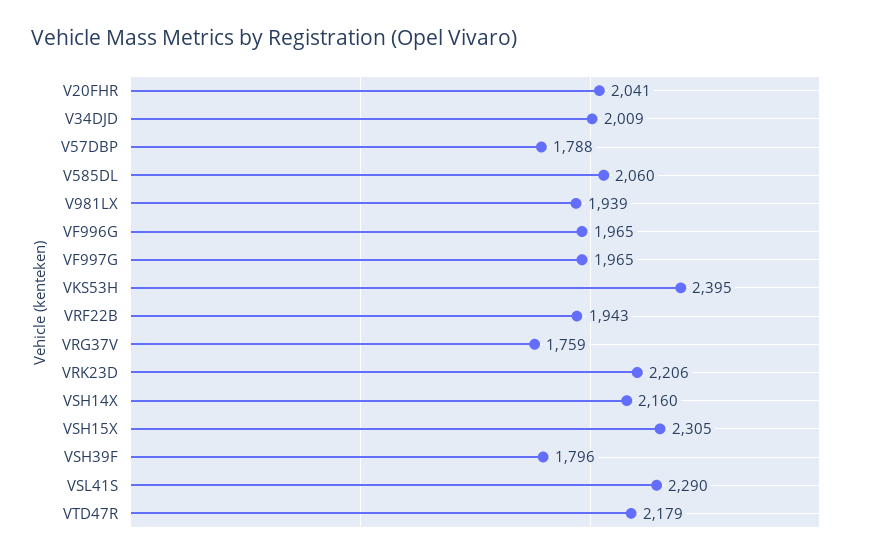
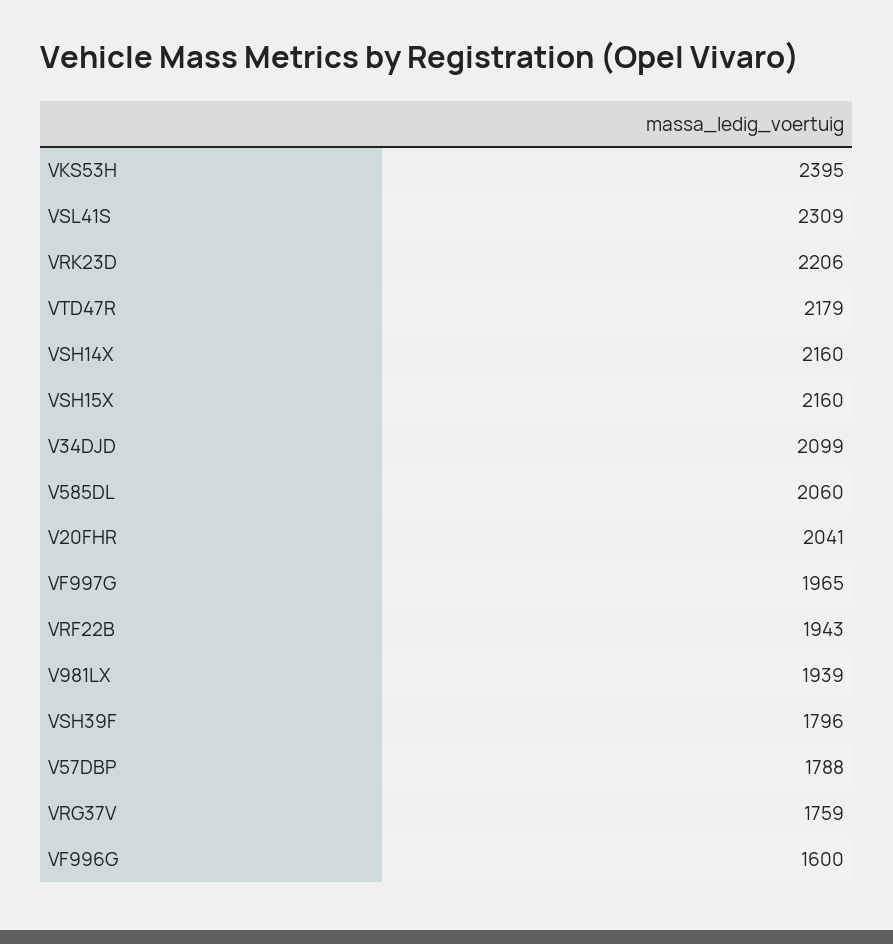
V34DJD: 2009 -> 2099
VF996G: 1965 -> 1600
VSH15X: 2305 -> 2160
VSL41S: 2290 -> 2309

